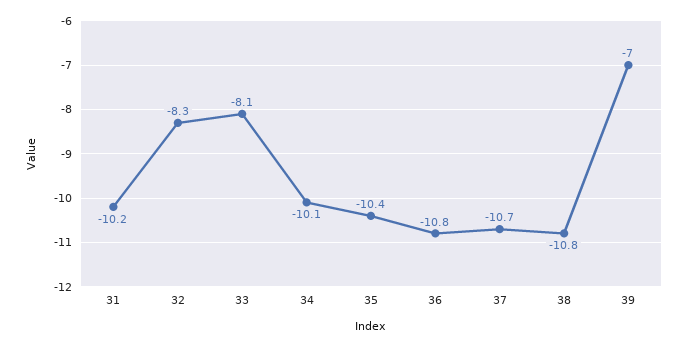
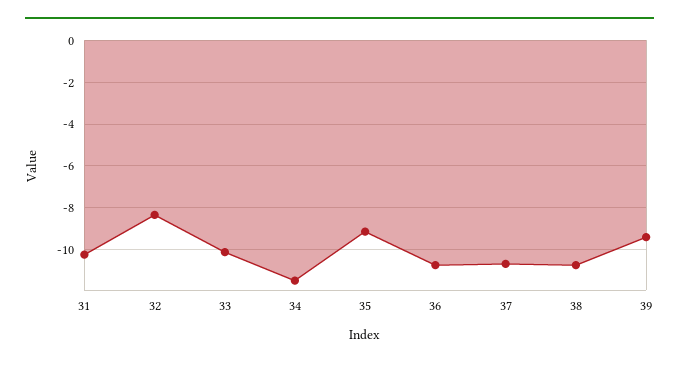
33: -8.1 -> -10
34: -10.1 -> -11.5
35: -10.4 -> -9
39: -7 -> -9.5

